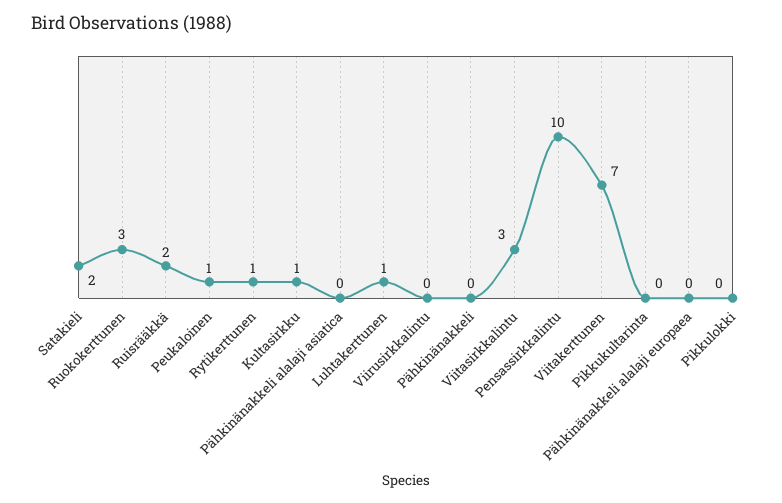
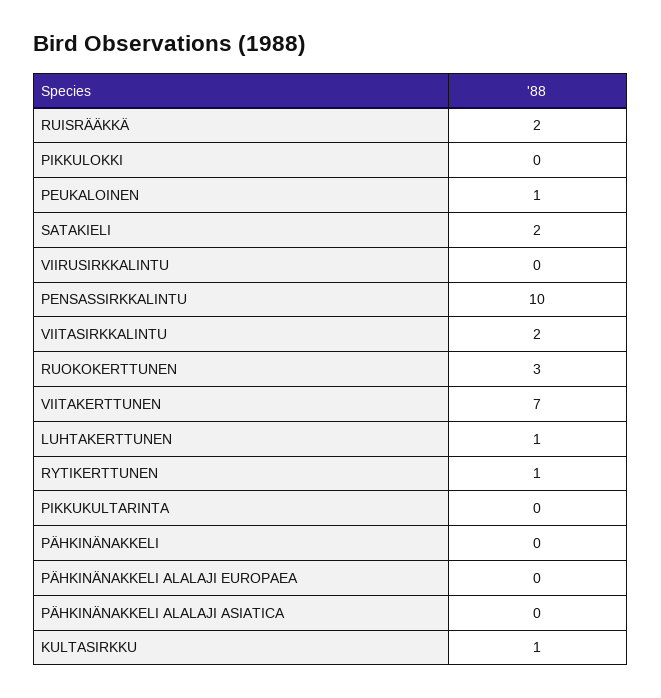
Viitasirkkalintu: 3 -> 2

